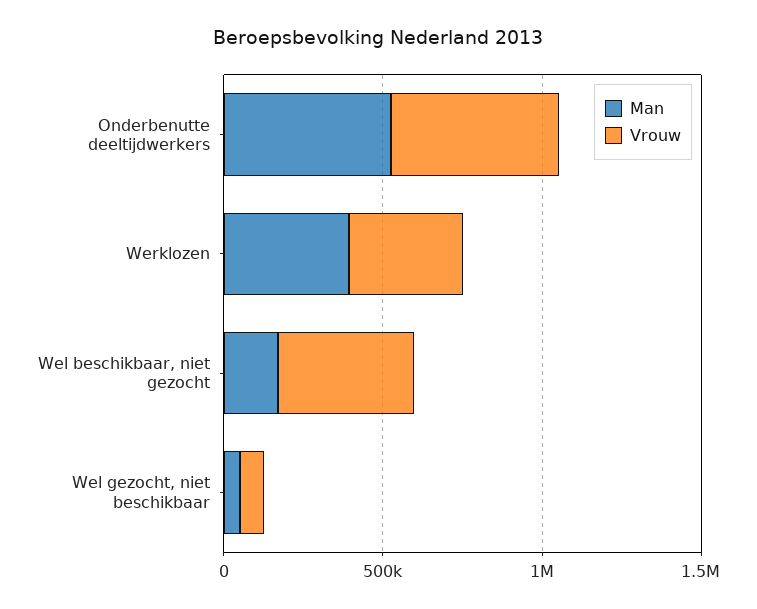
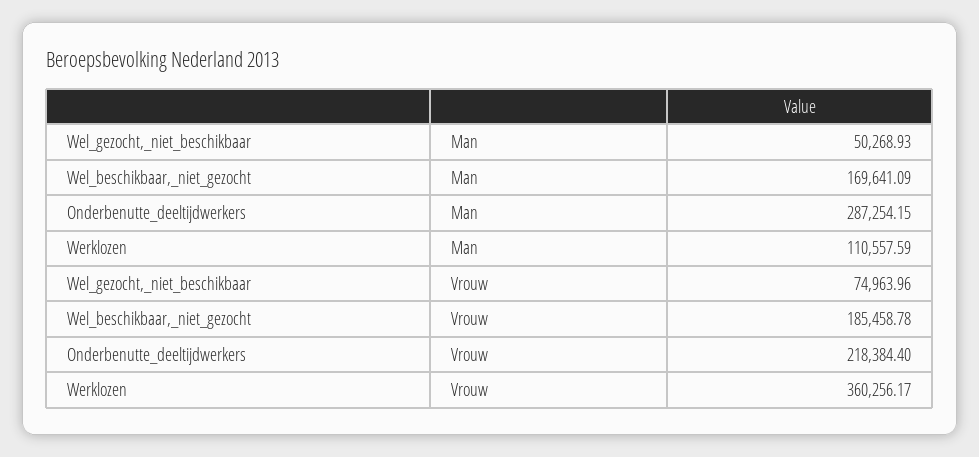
Man, Onderbenutte deeltijdwerkers: 500000 -> 287254.15
Vrouw, Onderbenutte deeltijdwerkers: 500000 -> 218384.4
Man, Werklozen: 400000 -> 110557.59
Vrouw, Wel beschikbaar, niet gezocht: 400000 -> 185458.78

